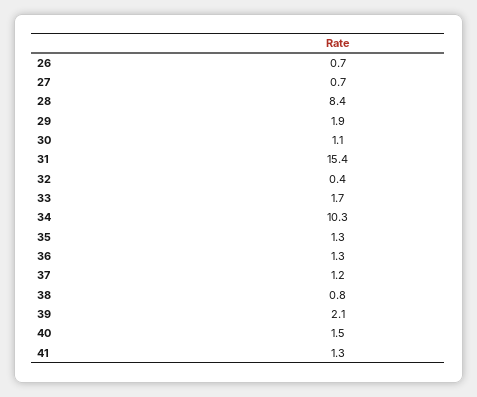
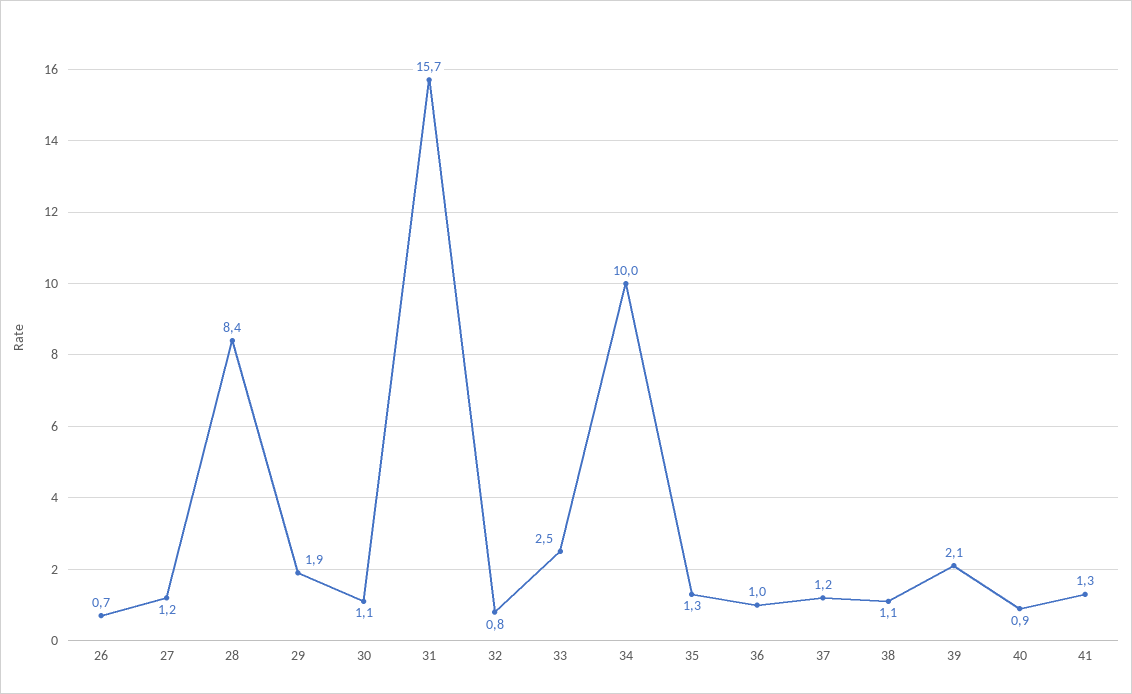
27: 0.7 -> 1.2
31: 15.4 -> 15.7
32: 0.4 -> 0.8
33: 1.7 -> 2.5
34: 10.3 -> 10
36: 1.3 -> 1
38: 0.8 -> 1.1
40: 1.5 -> 0.9

